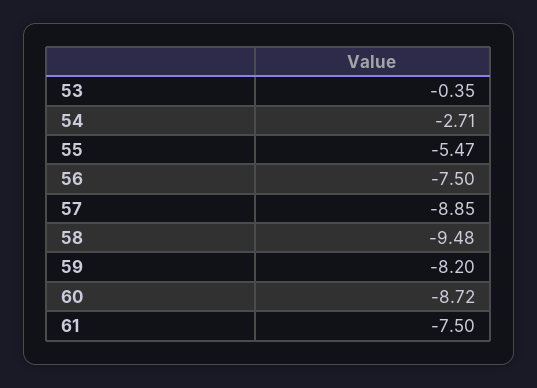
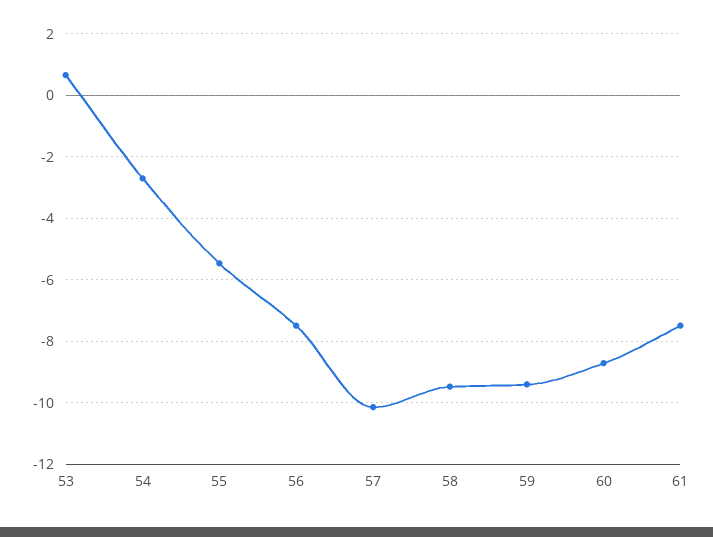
53: -0.35 -> 0.6
57: -8.85 -> -10.2
59: -8.2 -> -9.4

